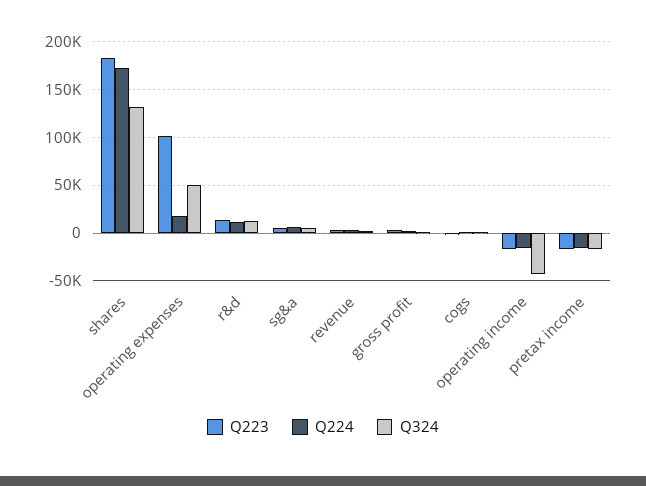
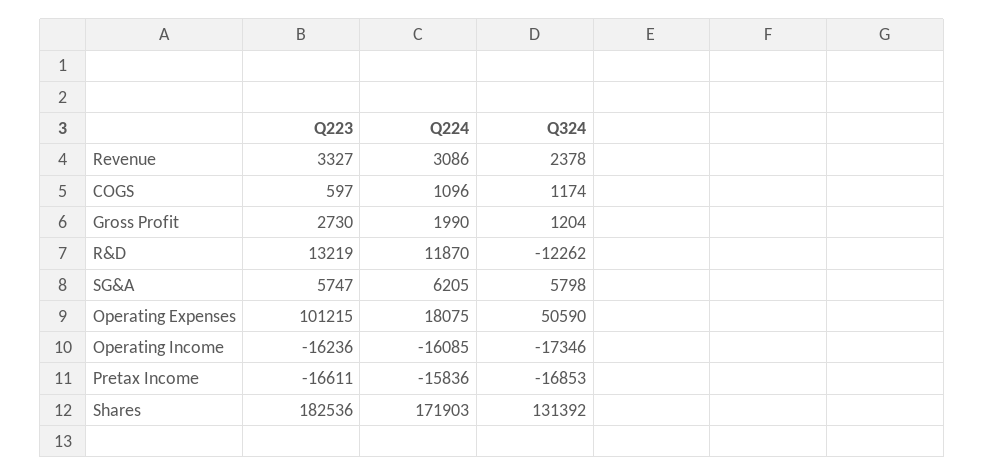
Q324, r&d: 10000 -> -12262
Q324, operating income: -40000 -> -17346

